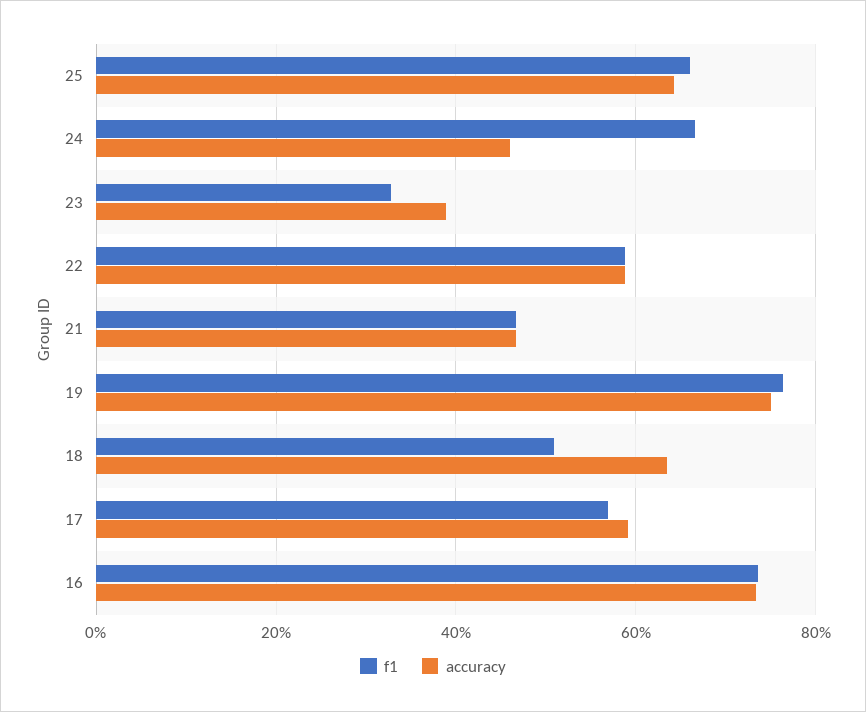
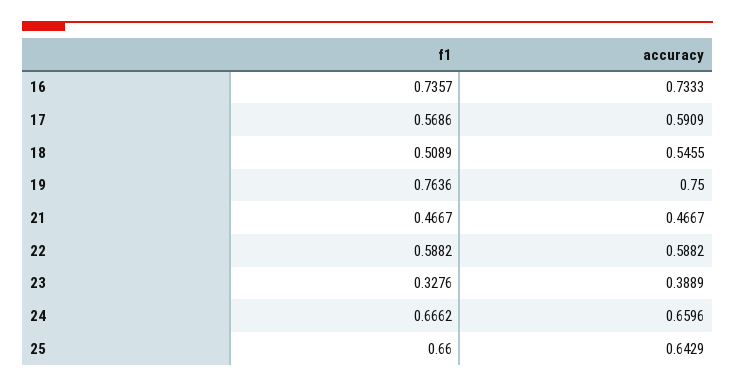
accuracy, 24: 0.46 -> 0.6596
accuracy, 18: 0.64 -> 0.5455

